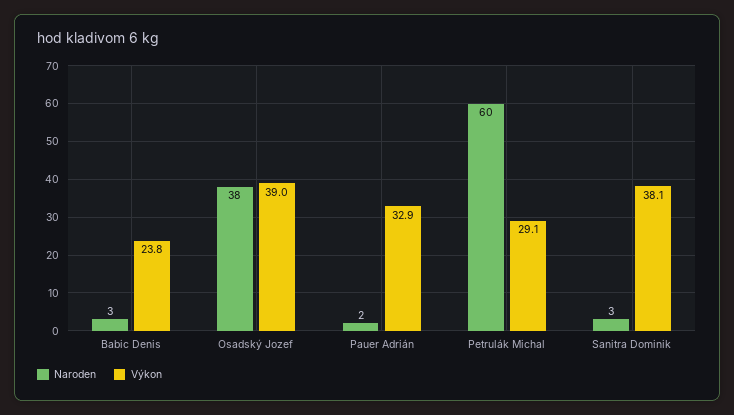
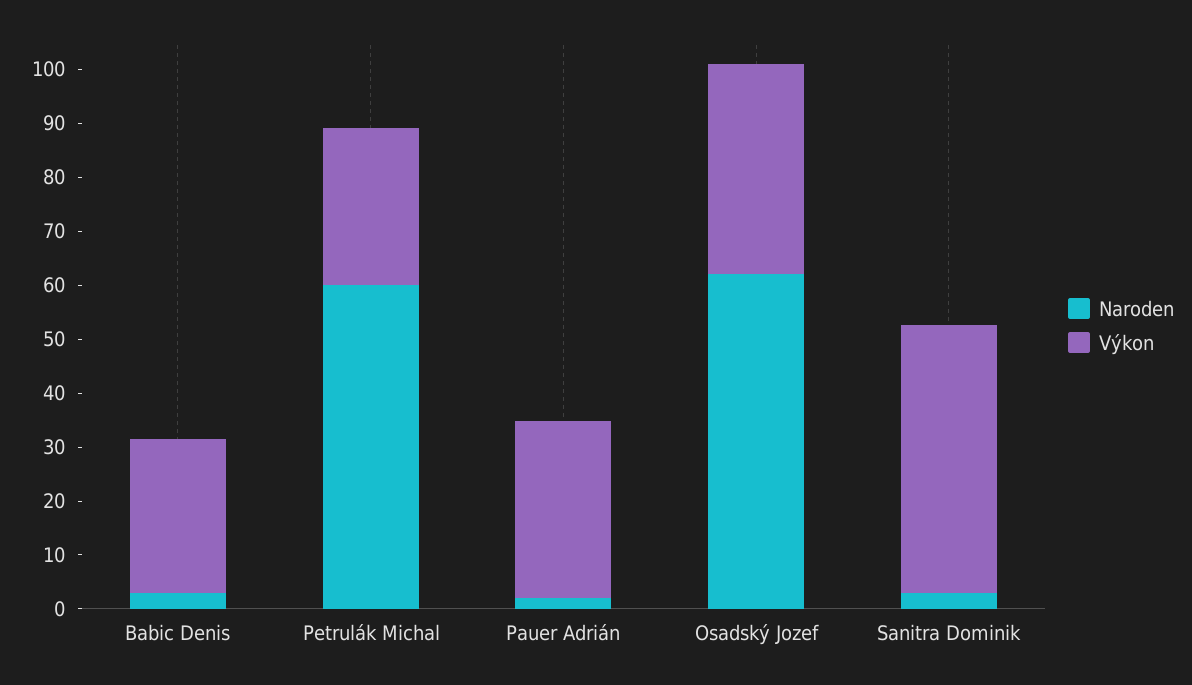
Výkon, Babic Denis: 23.8 -> 28
Naroden, Osadský Jozef: 38 -> 62
Výkon, Sanitra Dominik: 38.1 -> 50

